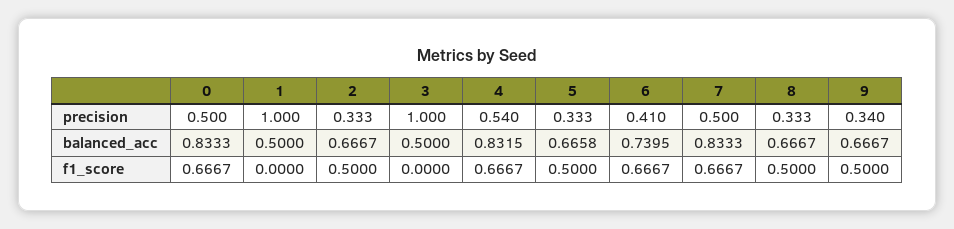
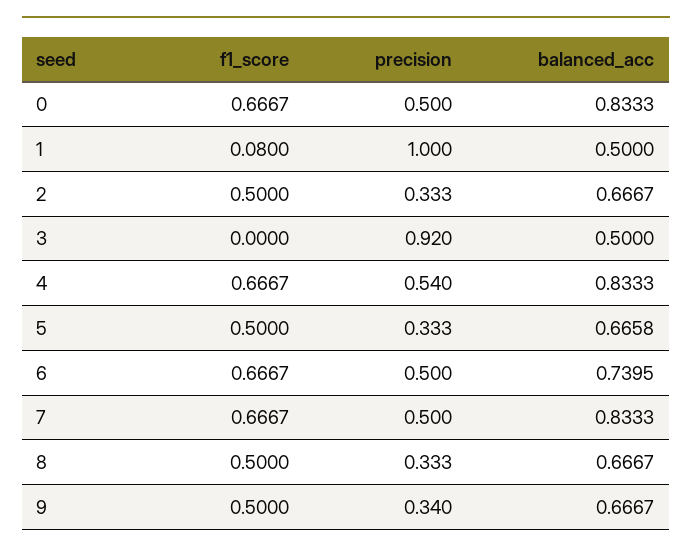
3, precision: 1 -> 0.92
6, precision: 0.41 -> 0.5
4, balanced_acc: 0.8315 -> 0.8333
1, f1_score: 0 -> 0.08

